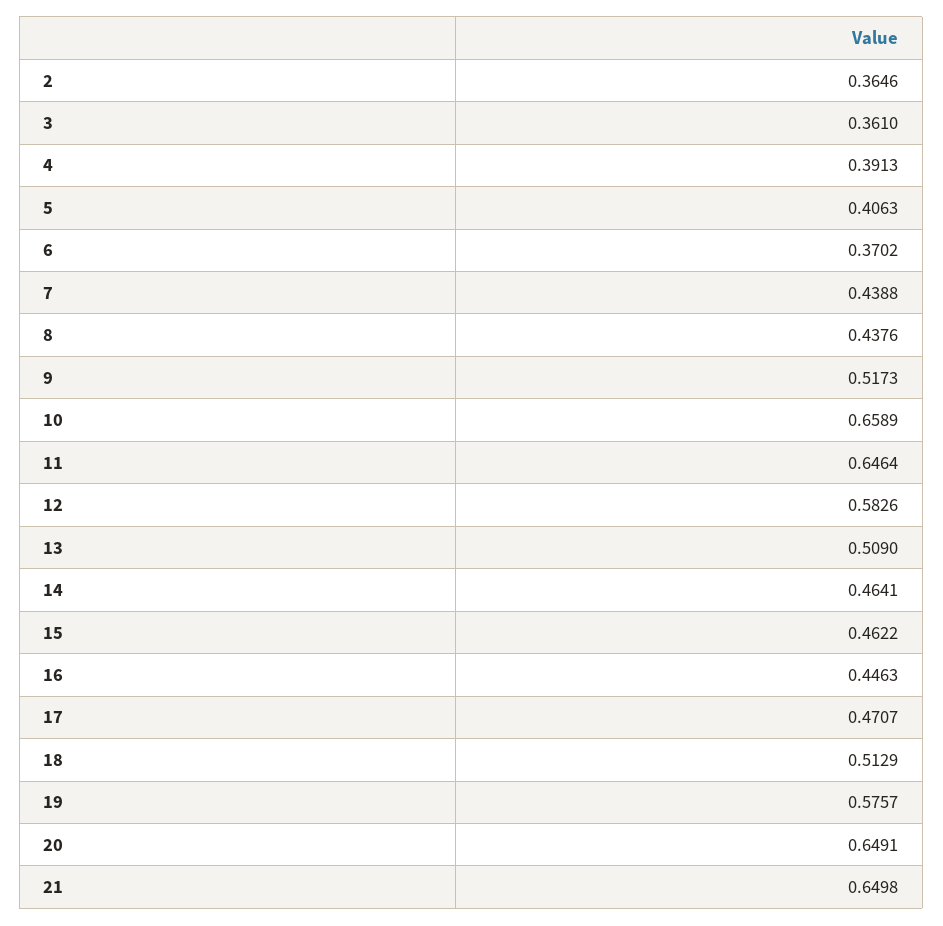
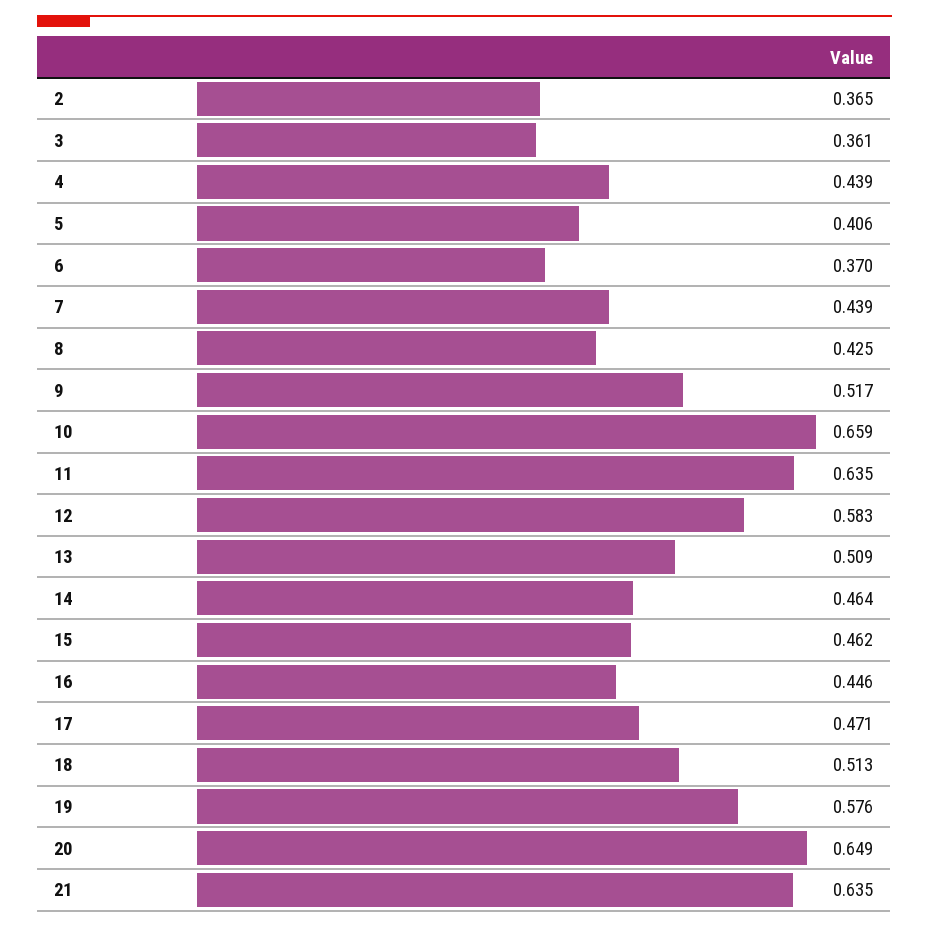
4: 0.3913 -> 0.439
8: 0.4376 -> 0.425
11: 0.6464 -> 0.635
21: 0.6498 -> 0.635

